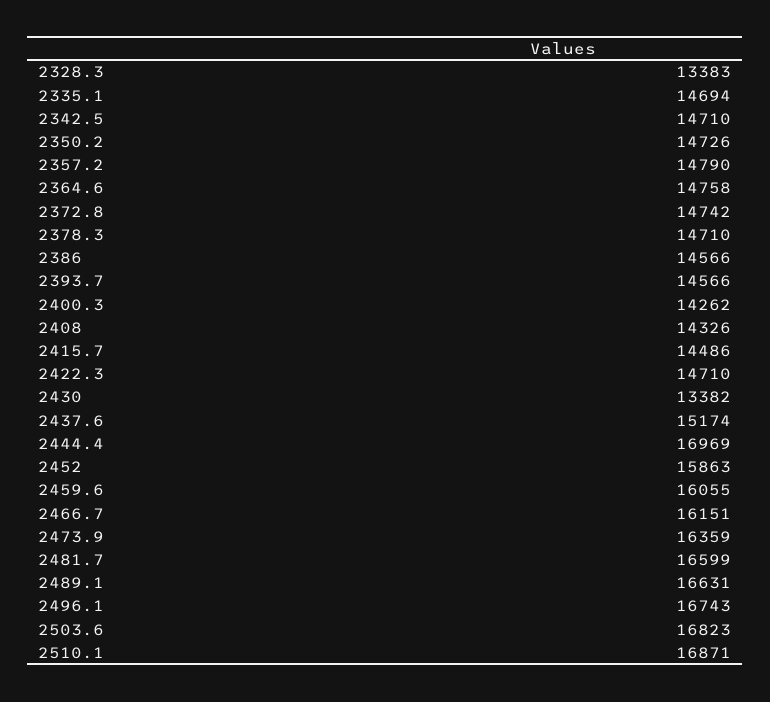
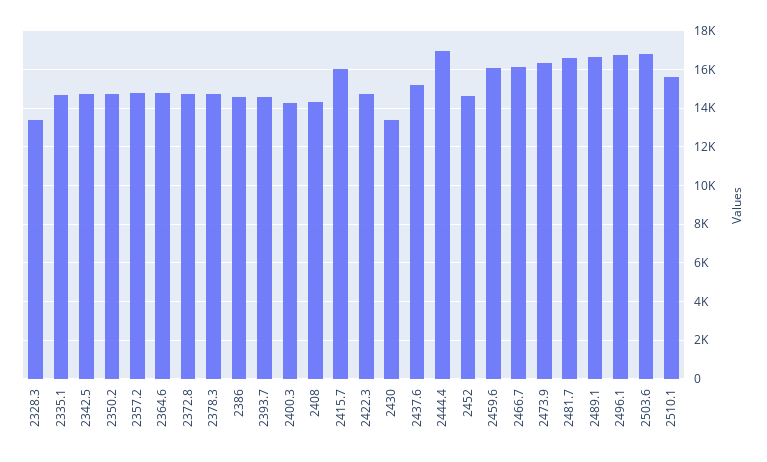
2415.7: 14486 -> 16000
2452: 15863 -> 14500
2510.1: 16871 -> 15500

